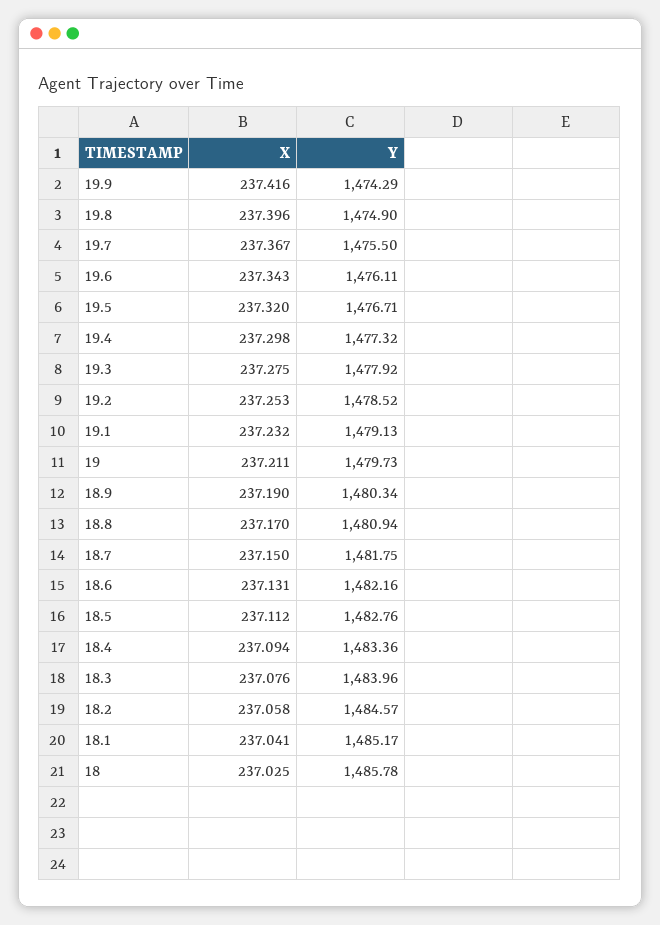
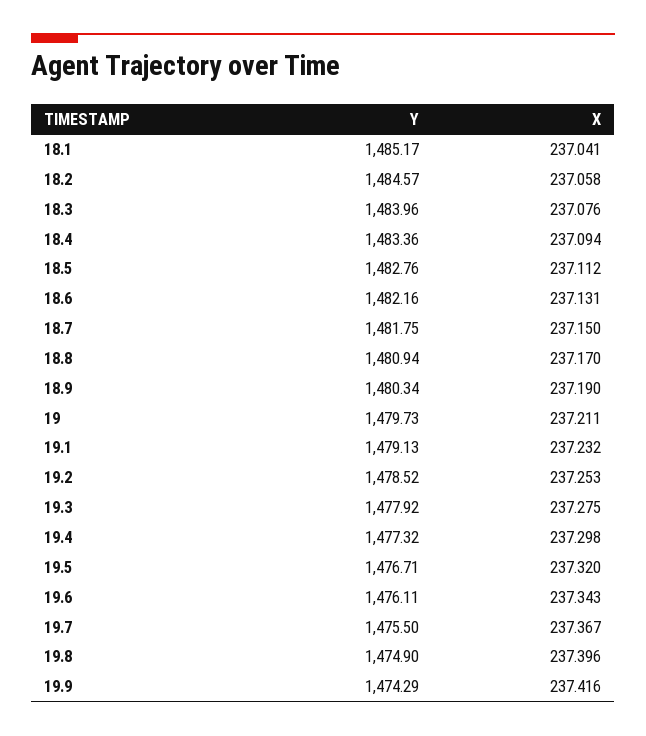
X, 18: 237.025 -> none
Y, 18: 1485.78 -> none

